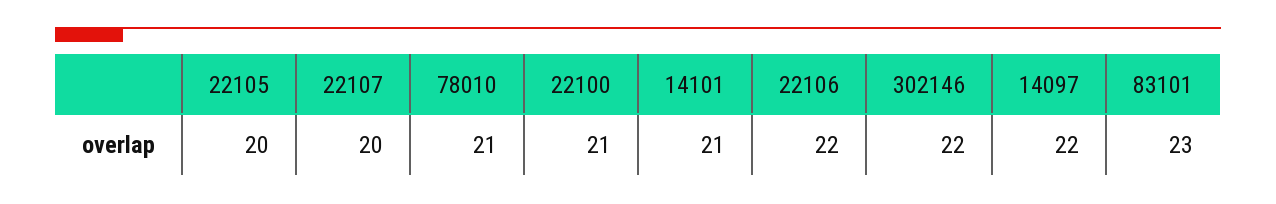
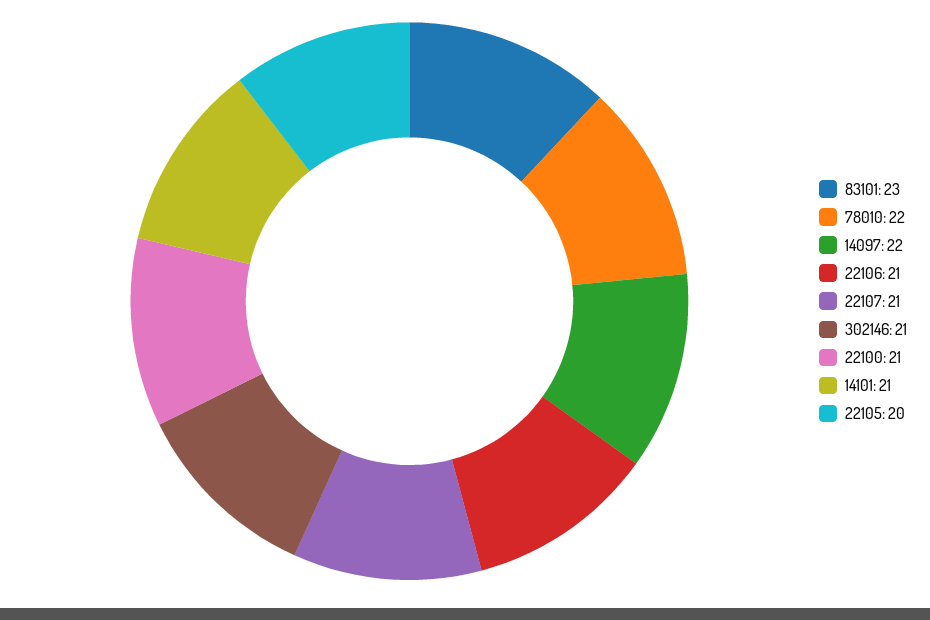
22107: 20 -> 21
78010: 21 -> 22
22106: 22 -> 21
302146: 22 -> 21

